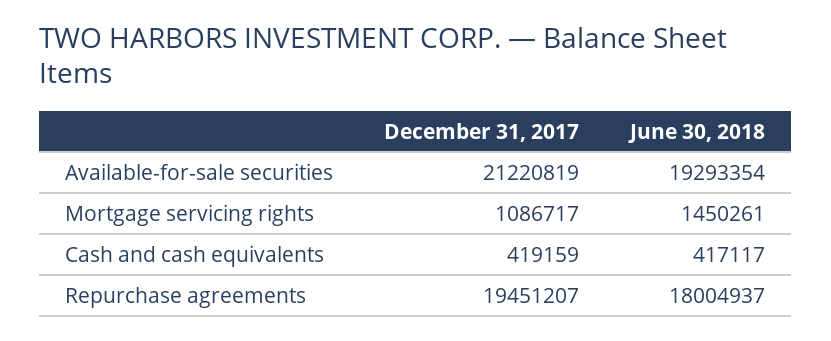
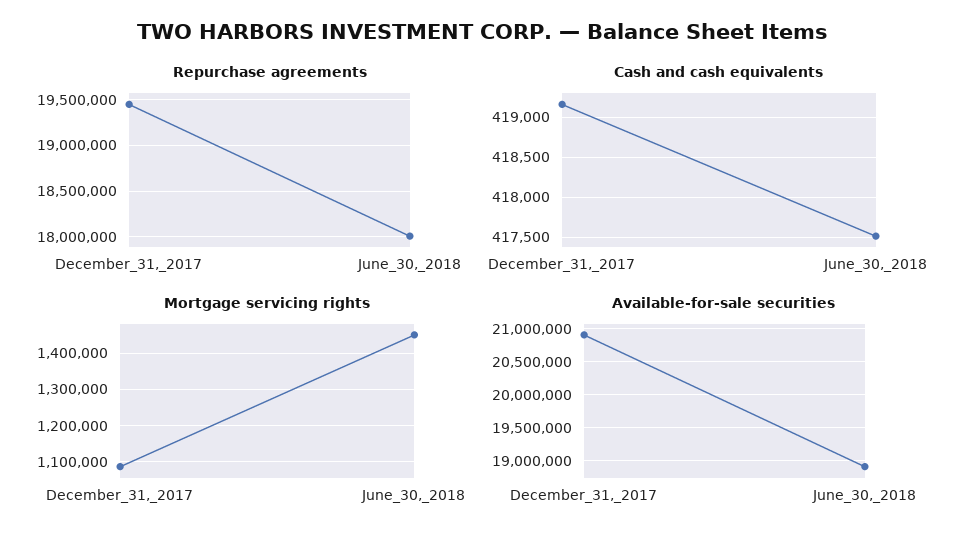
Available-for-sale securities, December 31, 2017: 21220819 -> 20900000
Available-for-sale securities, June 30, 2018: 19293354 -> 18900000
Cash and cash equivalents, June 30, 2018: 417117 -> 417500

